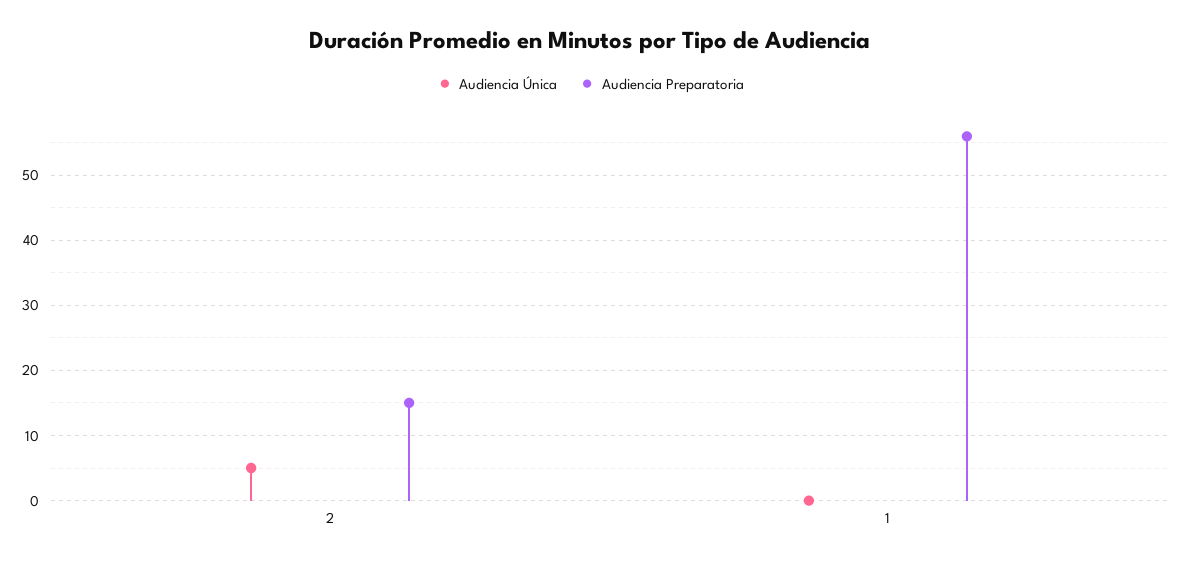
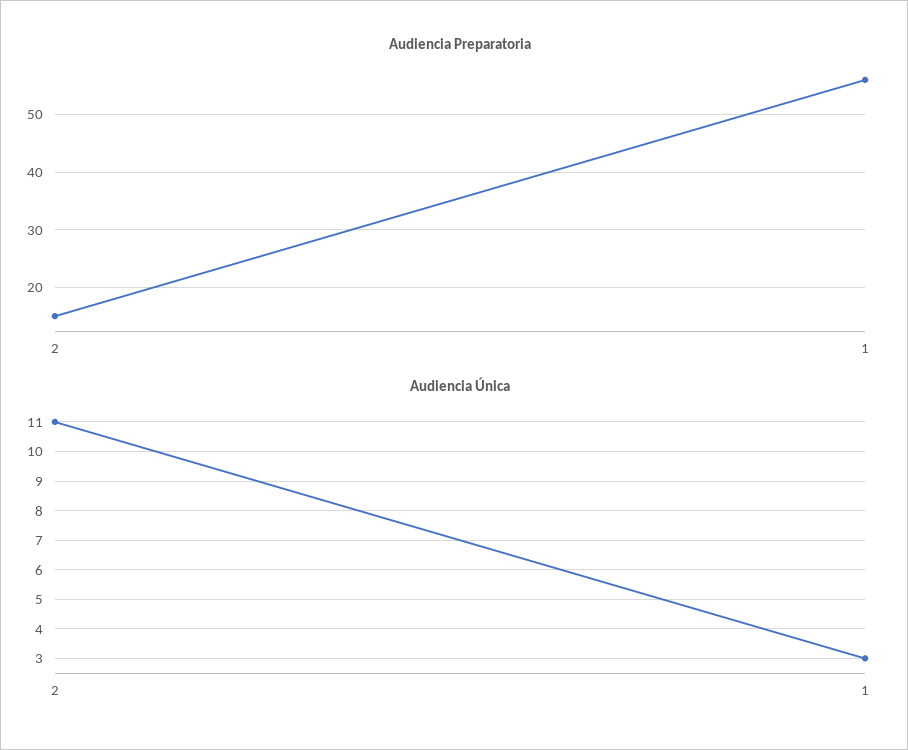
Audiencia Única, 2: 5 -> 11
Audiencia Única, 1: 0 -> 3

